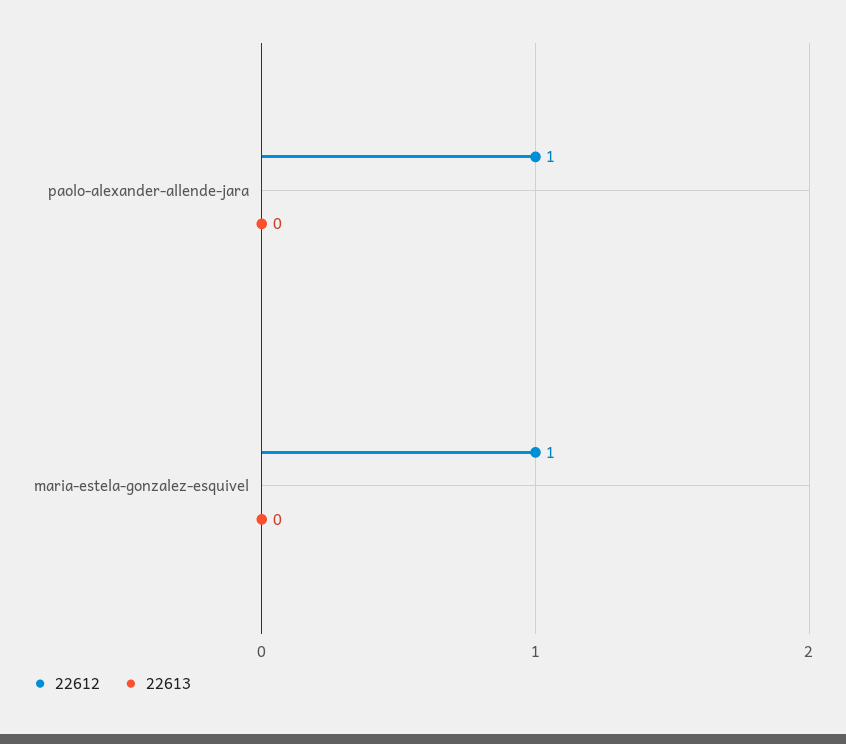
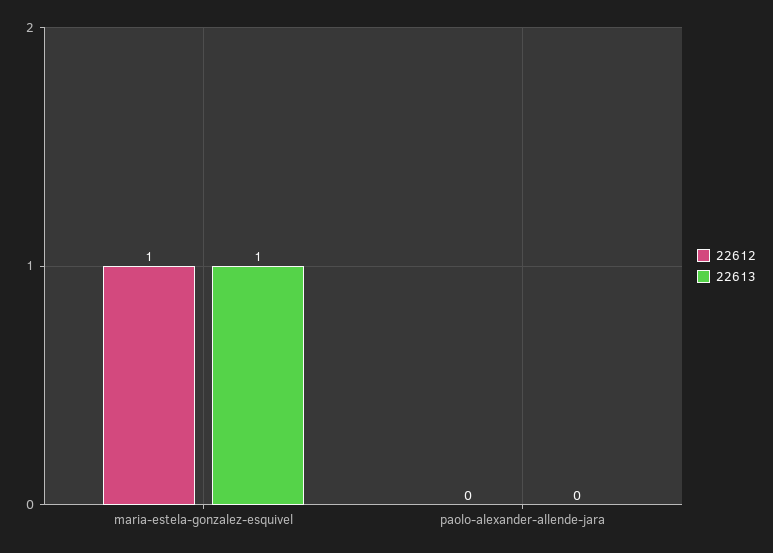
22612, paolo-alexander-allende-jara: 1 -> 0
22613, maria-estela-gonzalez-esquivel: 0 -> 1

